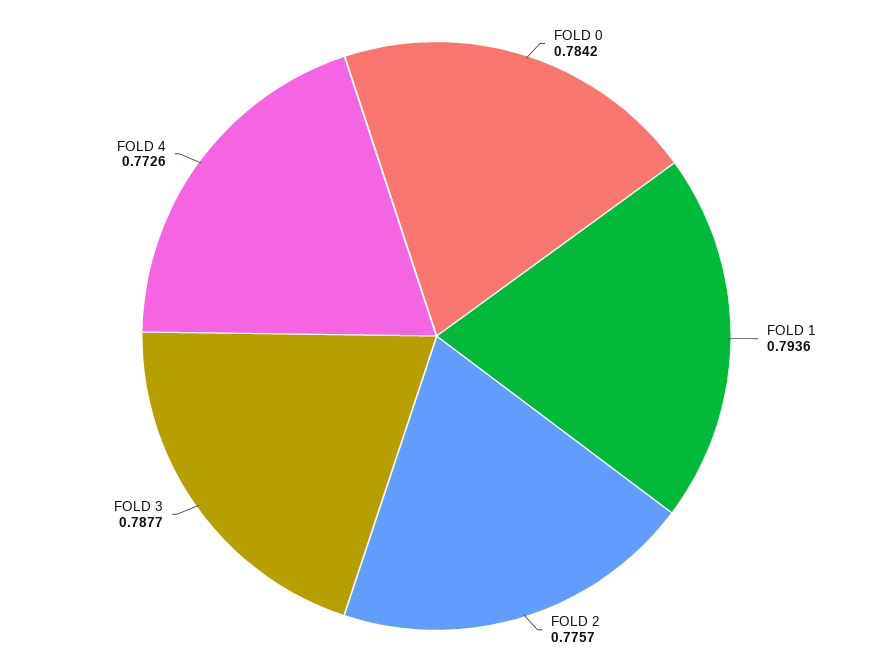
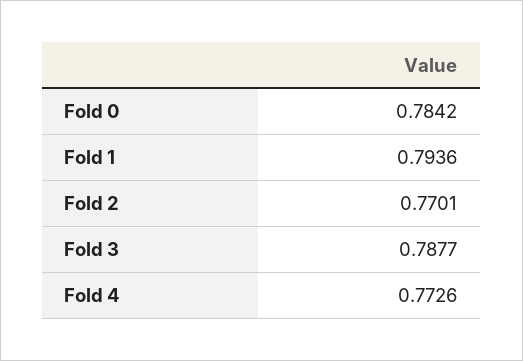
FOLD 2: 0.7757 -> 0.7701

